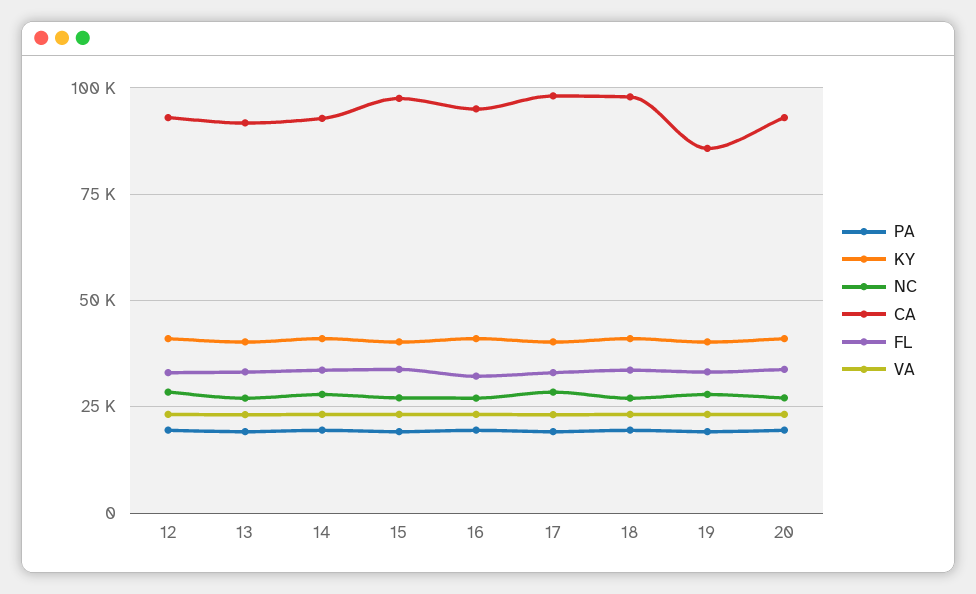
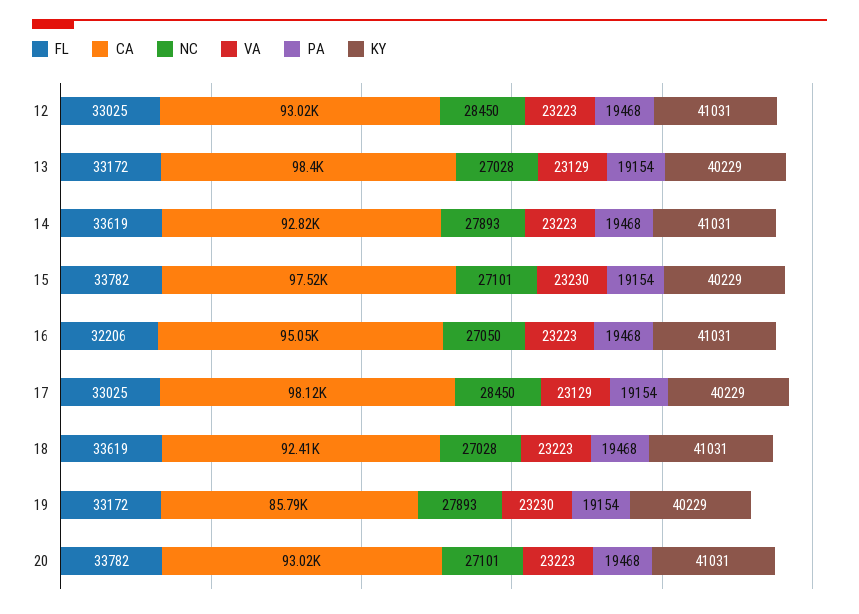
CA, 13: 92500 -> 98400
CA, 18: 97500 -> 92410

